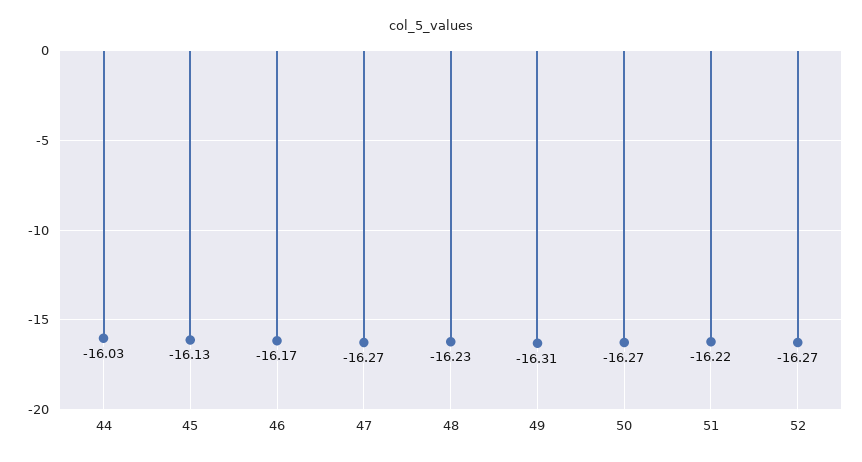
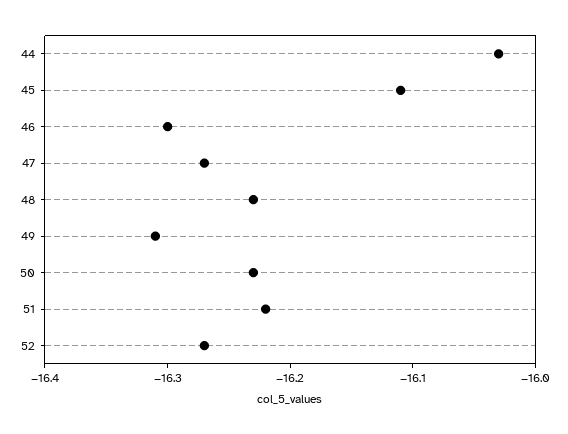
45: -16.13 -> -16.11
46: -16.17 -> -16.3
50: -16.27 -> -16.23

